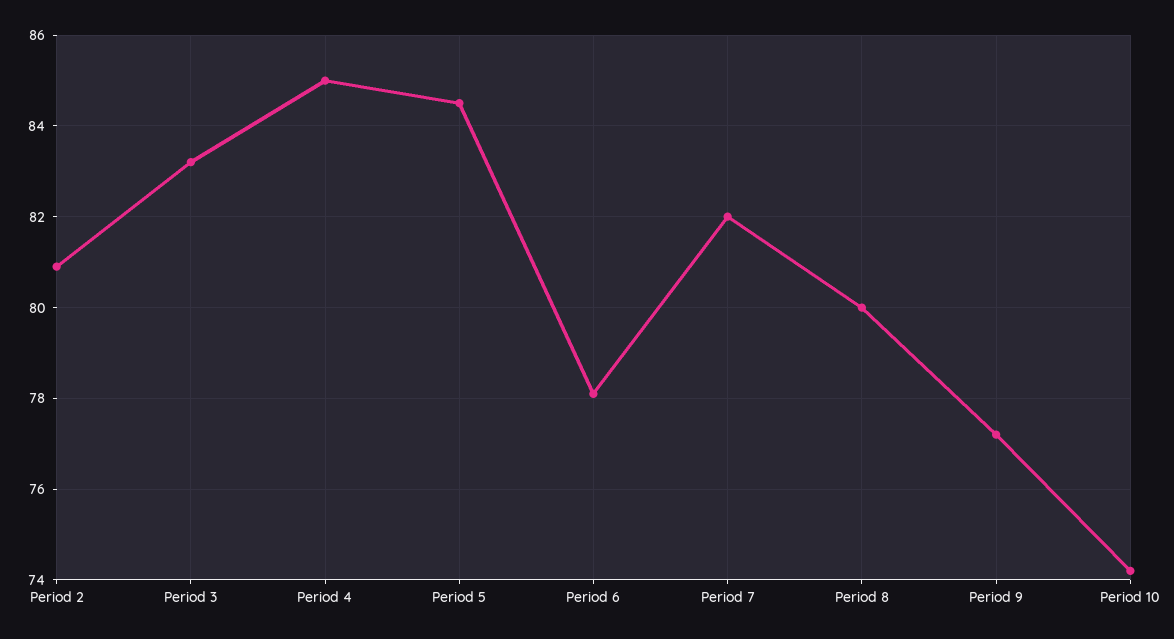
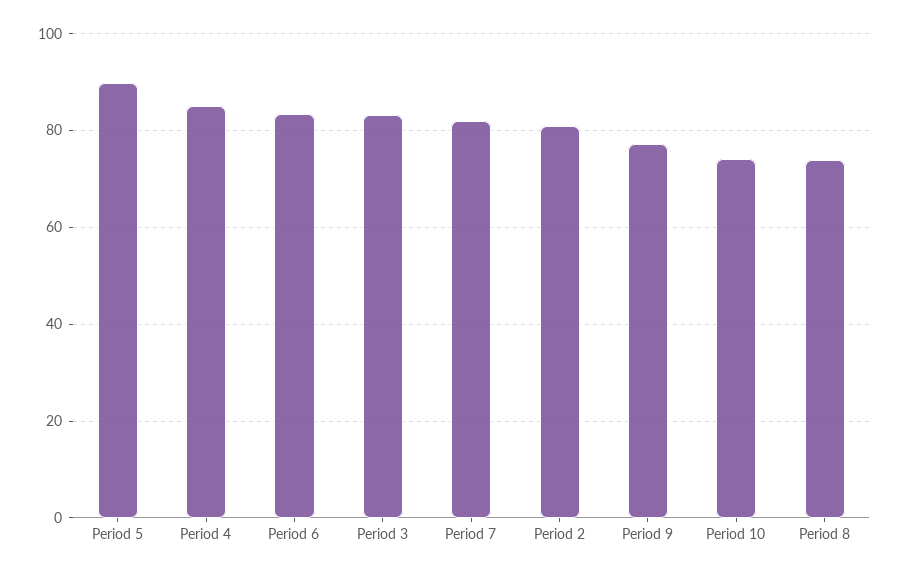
Period 5: 84.5 -> 90
Period 6: 78 -> 84
Period 8: 80 -> 74

